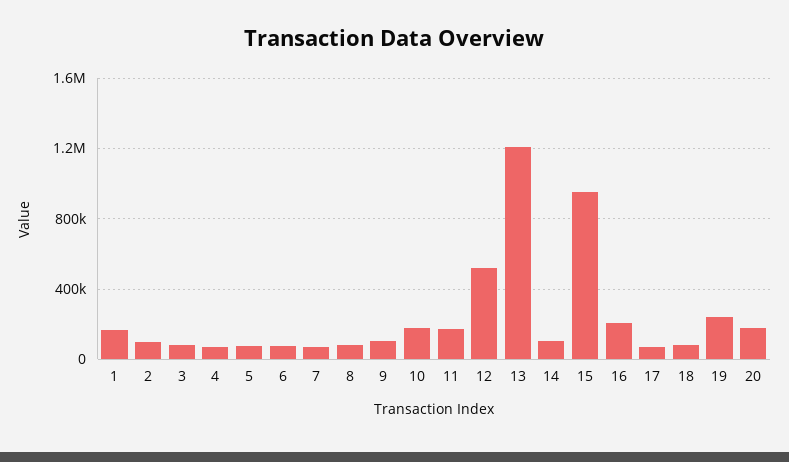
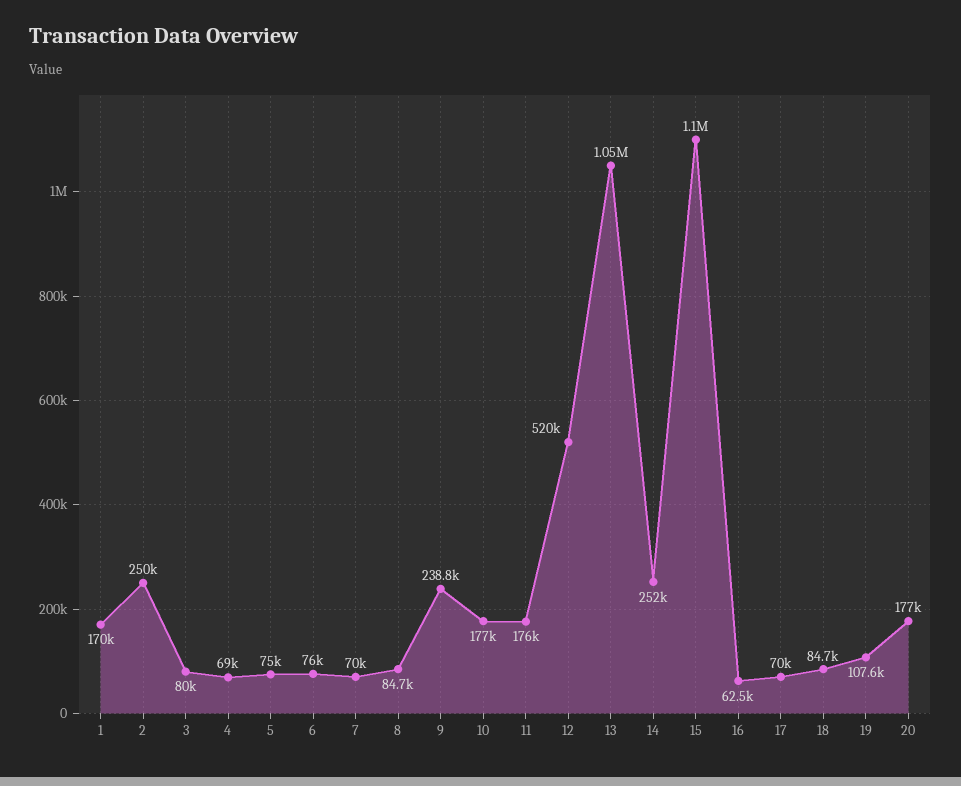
2: 100000 -> 250000
9: 100000 -> 238800
13: 1200000 -> 1050000
14: 100000 -> 252000
15: 950000 -> 1100000
16: 200000 -> 62500
19: 250000 -> 107600

